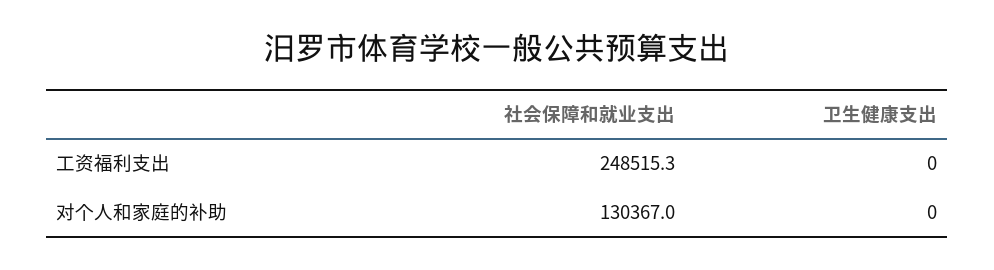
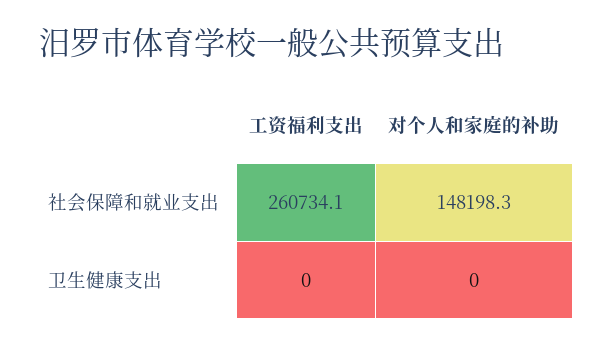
社会保障和就业支出, 工资福利支出: 248515.3 -> 260734.1
社会保障和就业支出, 对个人和家庭的补助: 130367 -> 148198.3

